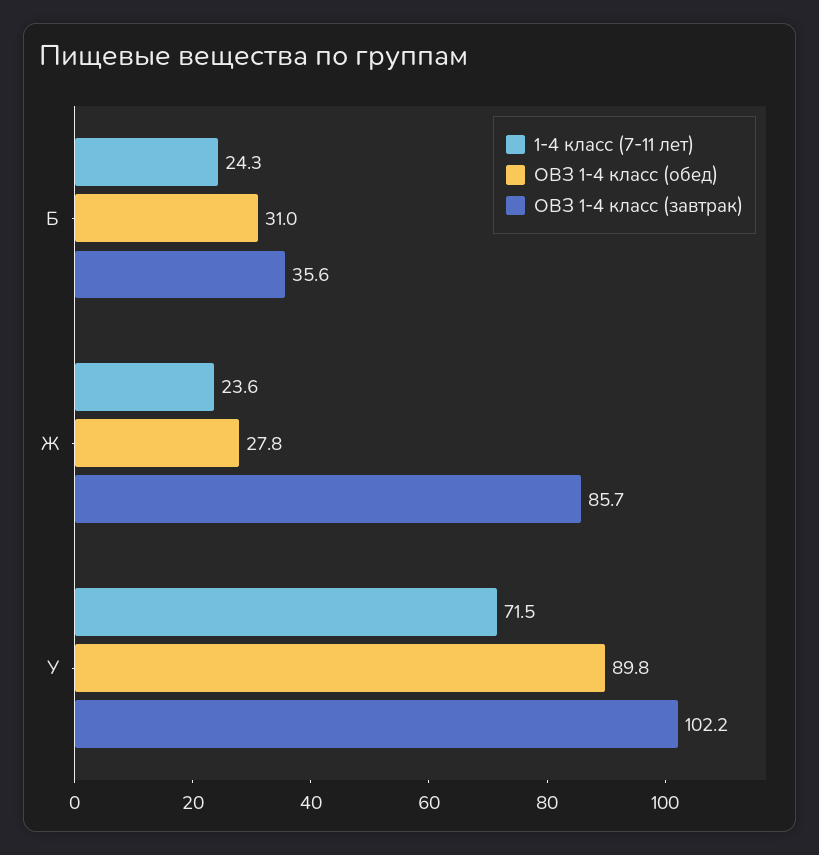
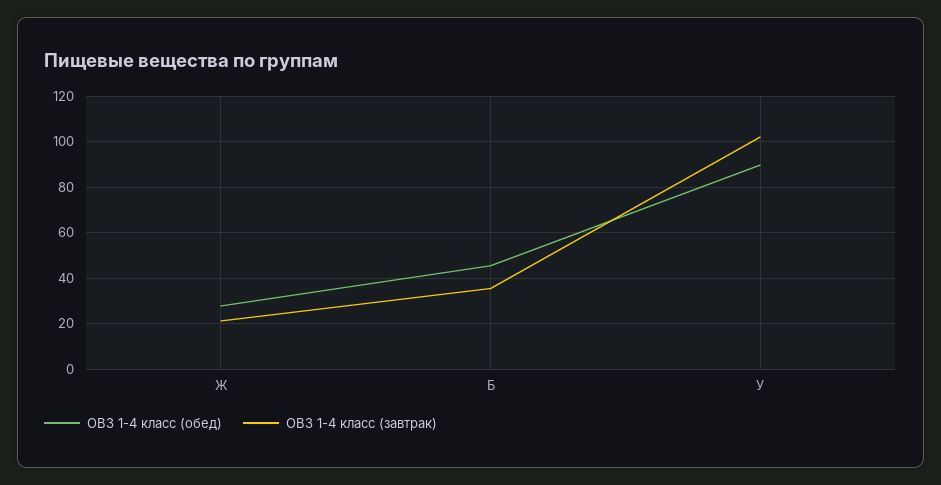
1-4 класс (7-11 лет), Б: 24.3 -> none
ОВЗ 1-4 класс (обед), Б: 31 -> 45
1-4 класс (7-11 лет), Ж: 23.6 -> none
ОВЗ 1-4 класс (завтрак), Ж: 85.7 -> 20
1-4 класс (7-11 лет), У: 71.5 -> none

